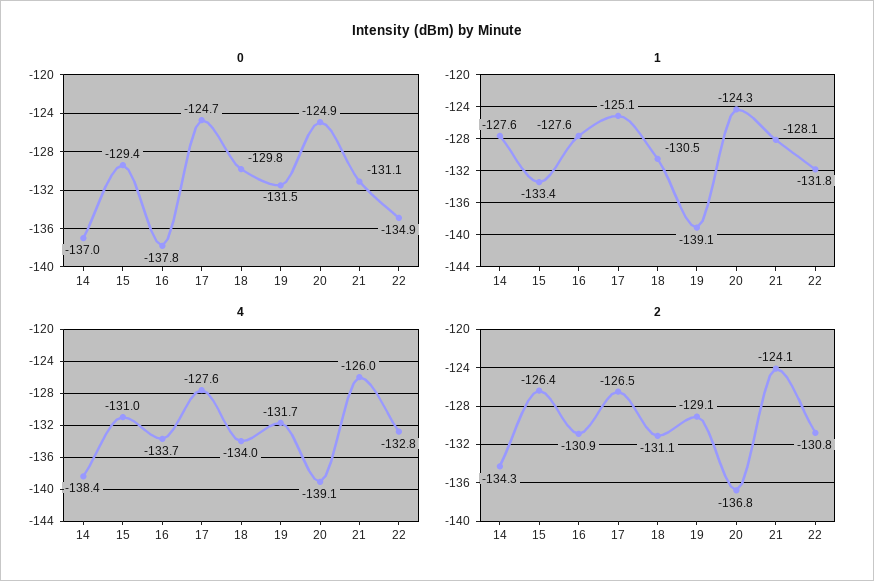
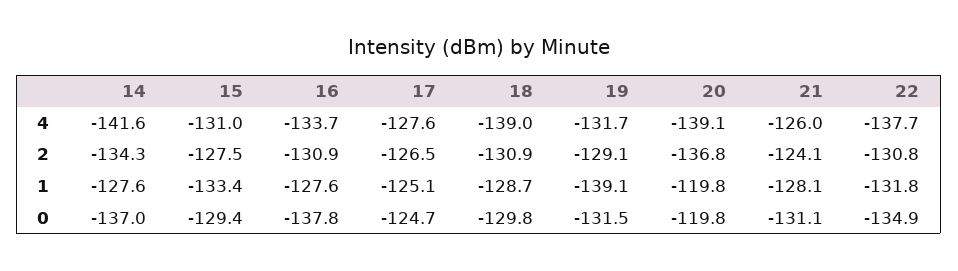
0, 20: -124.9 -> -119.8
1, 18: -130.5 -> -128.7
1, 20: -124.3 -> -119.8
4, 14: -138.4 -> -141.6
4, 18: -134 -> -139
4, 22: -132.8 -> -137.7
2, 15: -126.4 -> -127.5
2, 18: -131.1 -> -130.9

